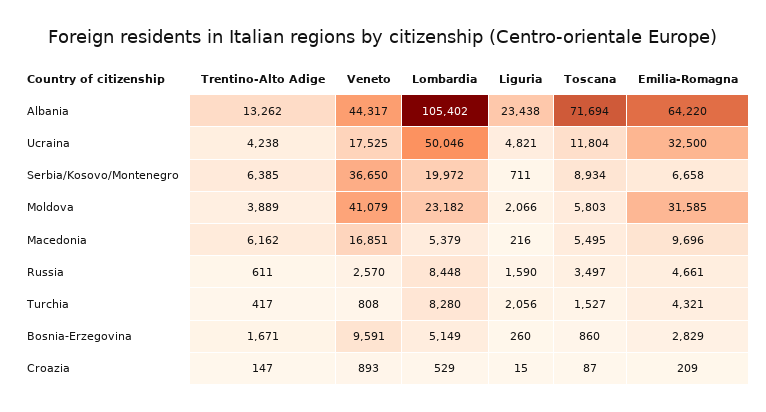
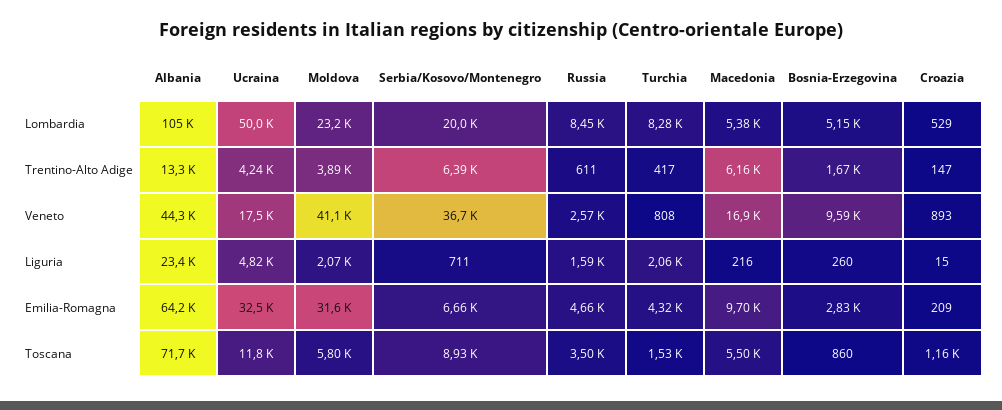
Toscana, Croazia: 87 -> 1160

